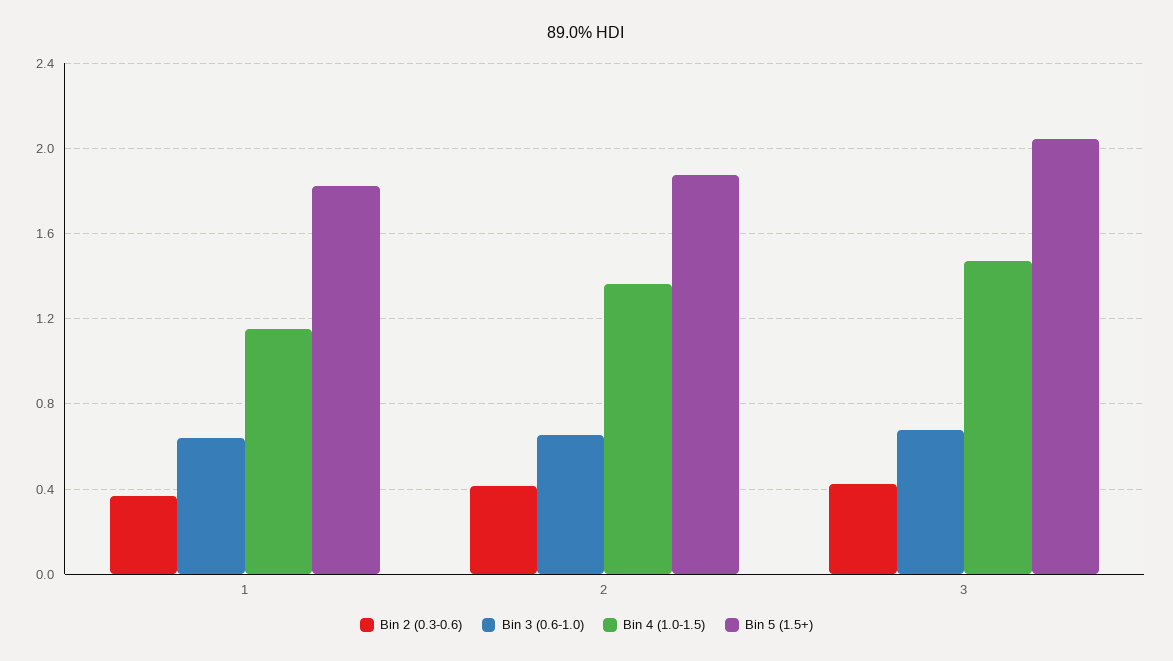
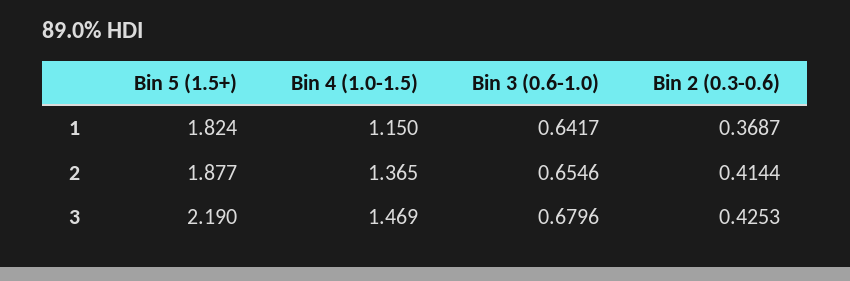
Bin 5 (1.5+), 3: 2.05 -> 2.19

